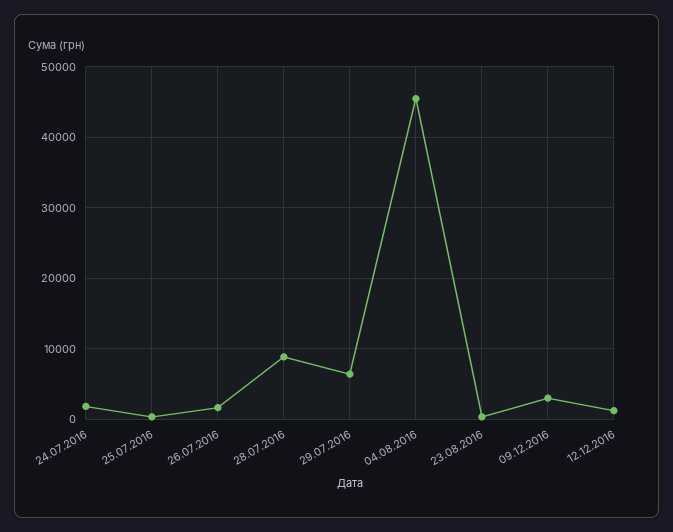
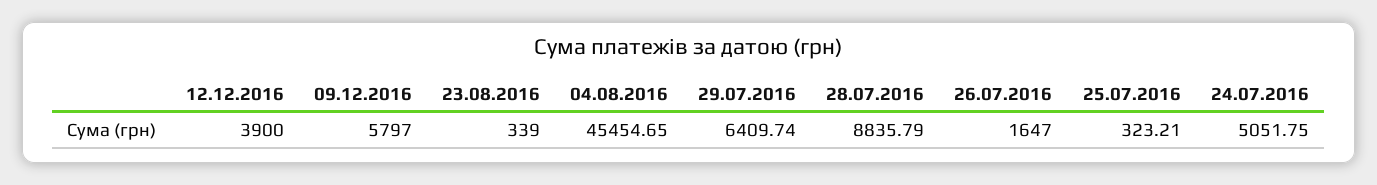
24.07.2016: 2000 -> 5051.75
09.12.2016: 3000 -> 5797
12.12.2016: 1000 -> 3900

